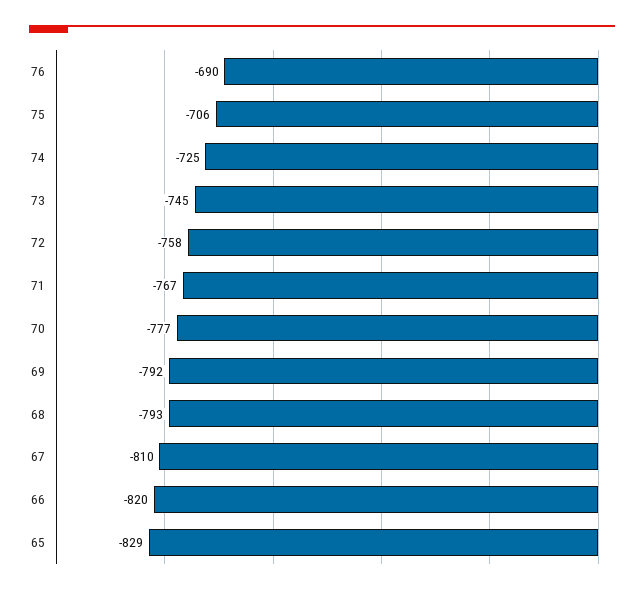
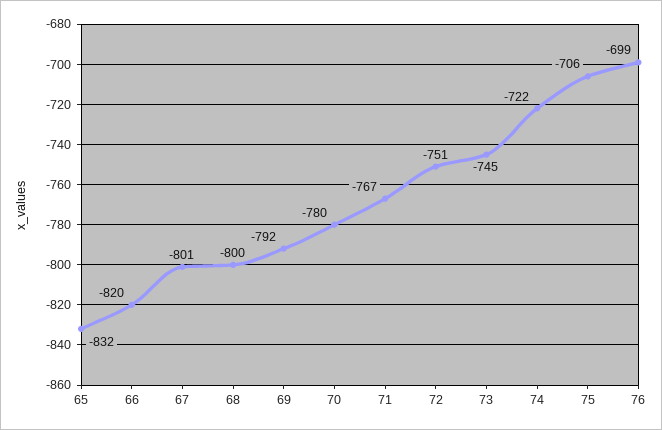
76: -690 -> -699
74: -725 -> -722
72: -758 -> -751
70: -777 -> -780
68: -793 -> -800
67: -810 -> -801
65: -829 -> -832

